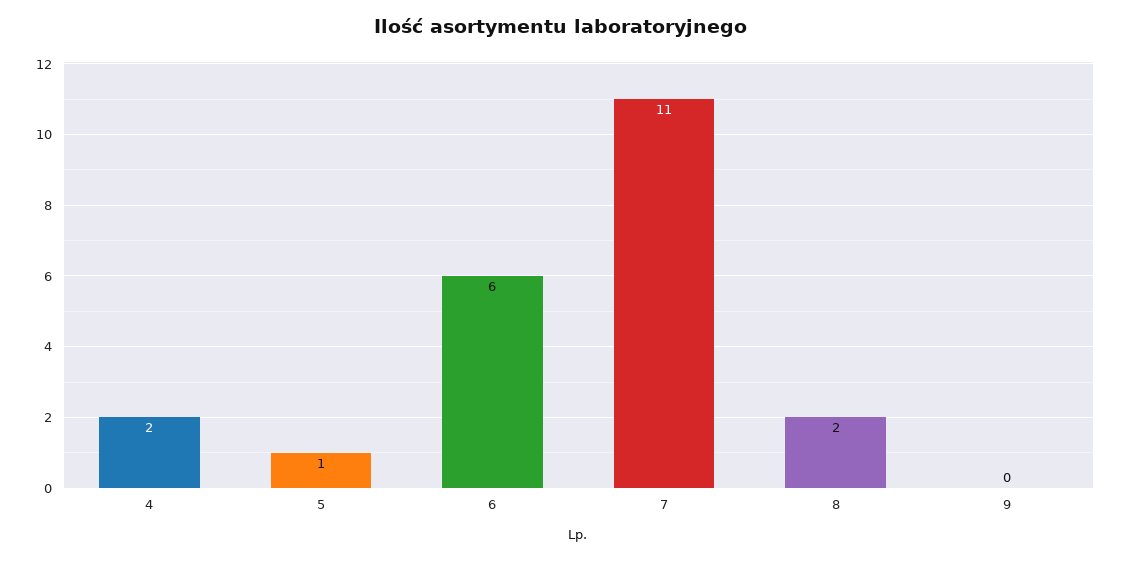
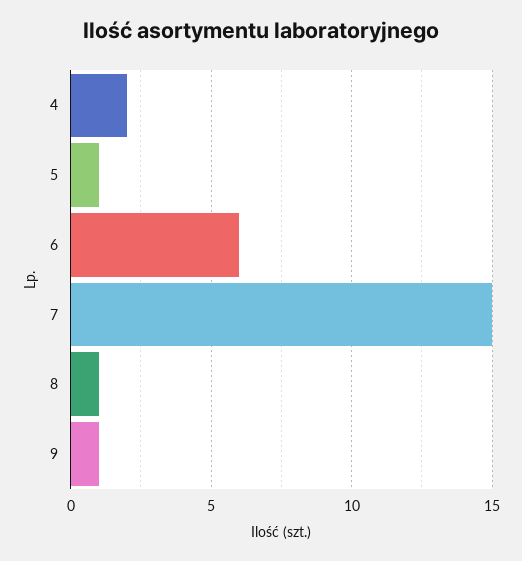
7: 11 -> 15
8: 2 -> 1
9: 0 -> 1

